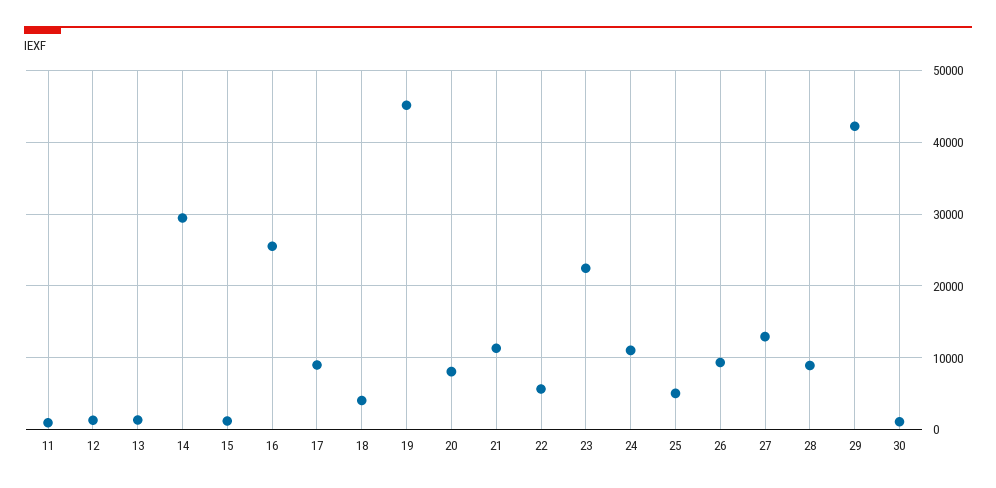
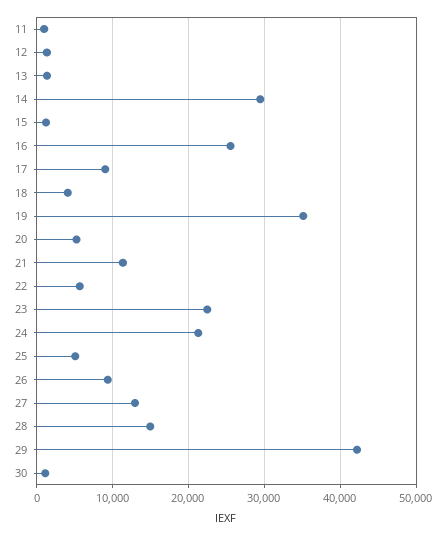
19: 45000 -> 35000
20: 8000 -> 5000
24: 11000 -> 21000
28: 9000 -> 15000

